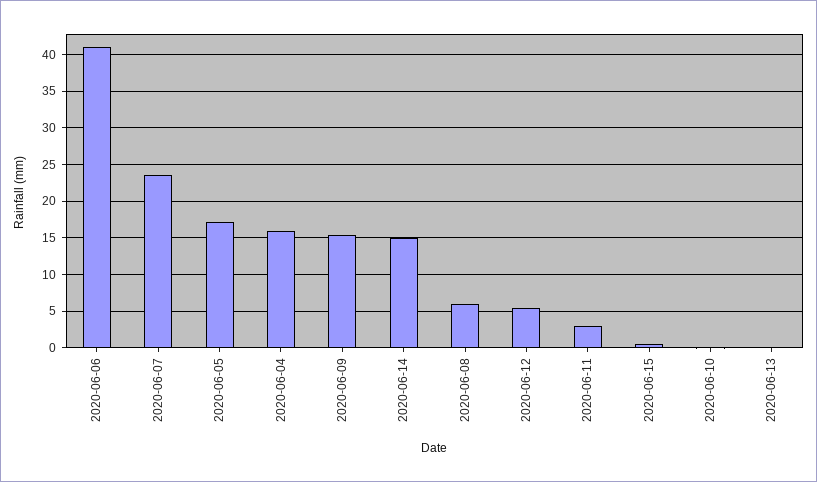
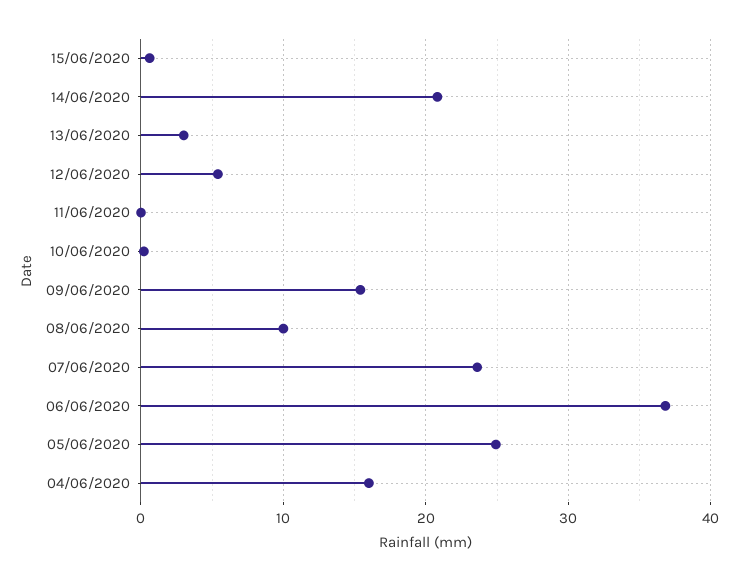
2020-06-06: 41 -> 37
2020-06-05: 17 -> 25
2020-06-14: 15 -> 21
2020-06-08: 6 -> 10
2020-06-11: 3 -> 0
2020-06-13: 0 -> 3

